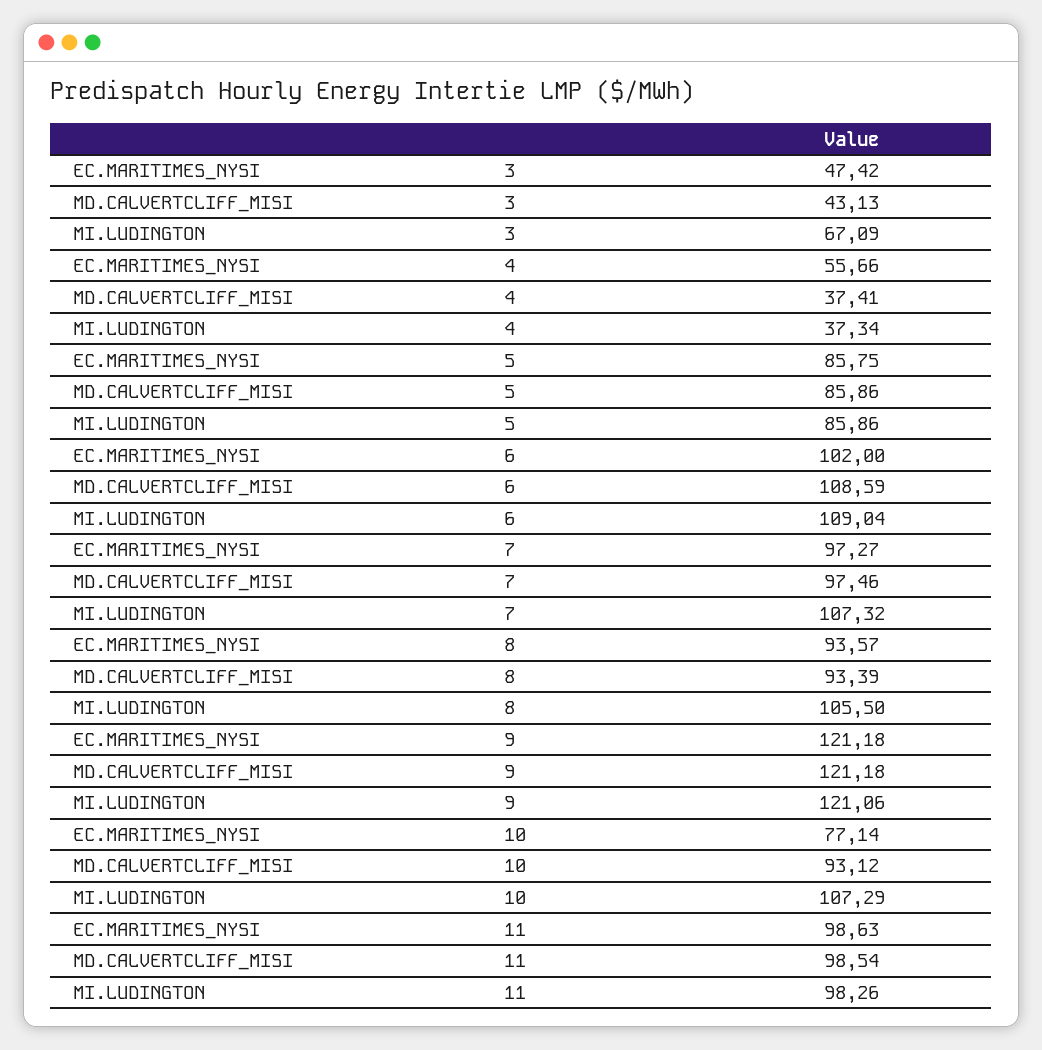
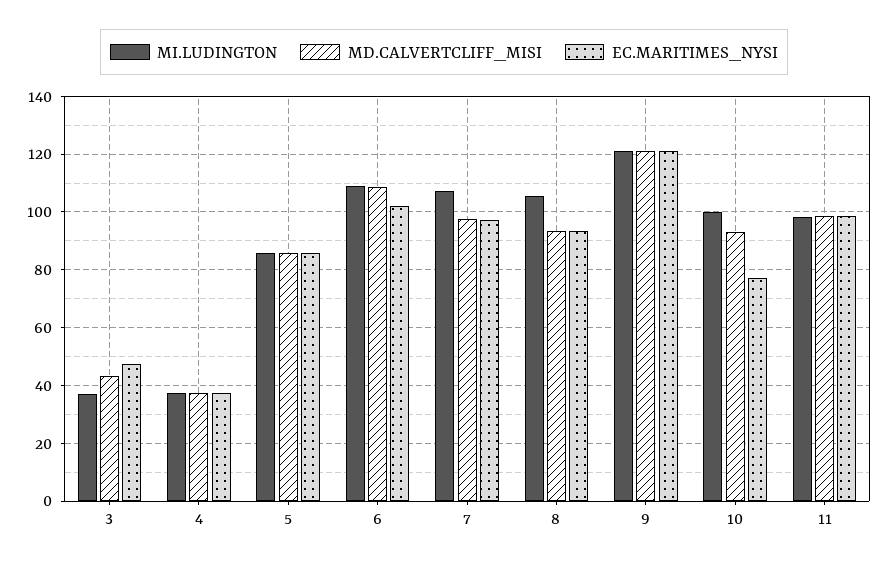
MI.LUDINGTON, 3: 67.09 -> 37.5
EC.MARITIMES_NYSI, 4: 55.66 -> 37.5
MI.LUDINGTON, 10: 107.29 -> 100

